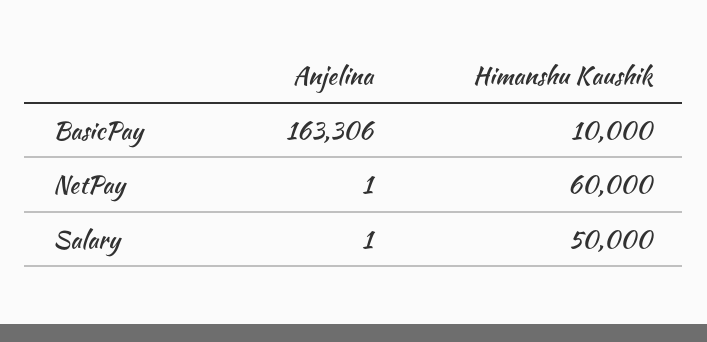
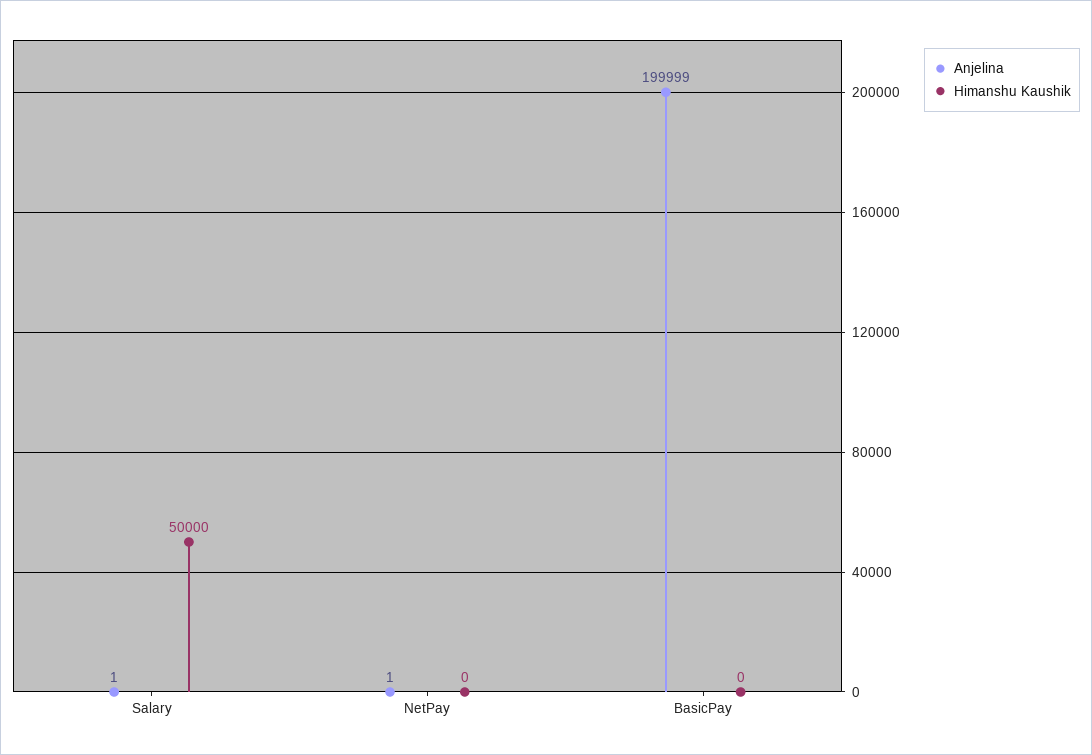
Anjelina, BasicPay: 163306 -> 199999
Himanshu Kaushik, BasicPay: 10000 -> 0
Himanshu Kaushik, NetPay: 60000 -> 0

